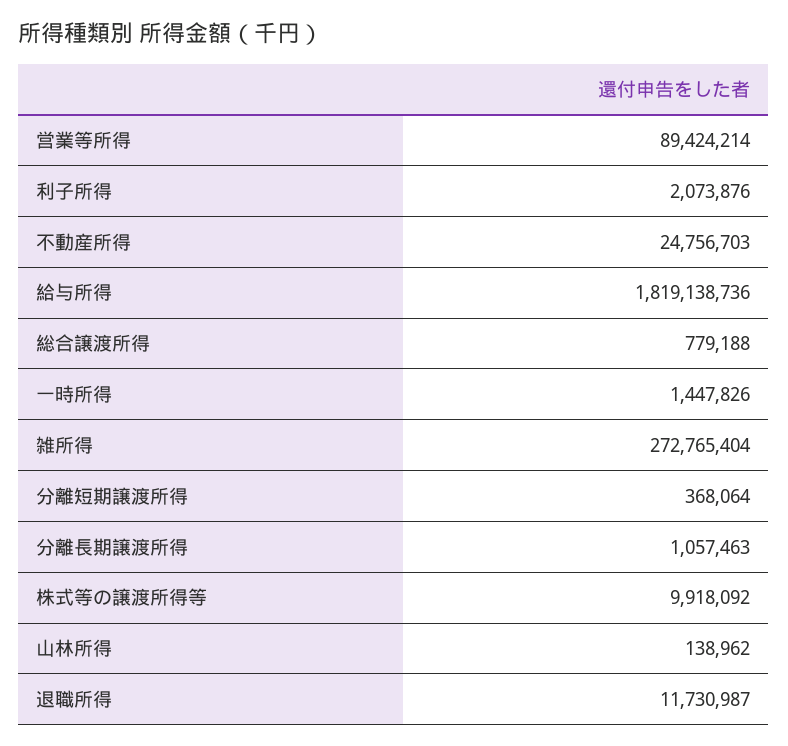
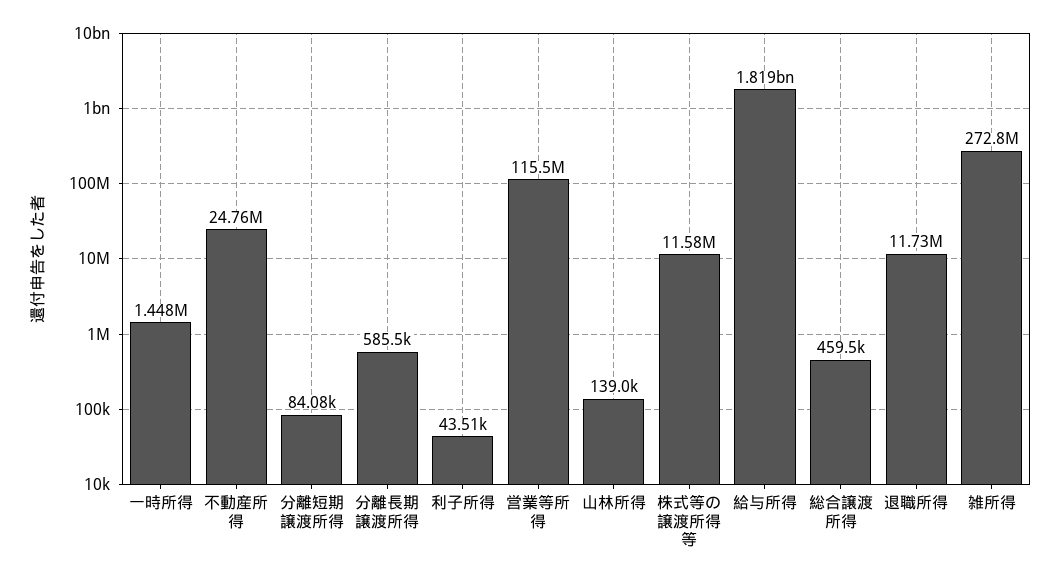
営業等所得: 89424214 -> 115500000
利子所得: 2073876 -> 43510
総合譲渡所得: 779188 -> 459500
分離短期譲渡所得: 368064 -> 84080
分離長期譲渡所得: 1057463 -> 585500
株式等の譲渡所得等: 9918092 -> 11580000

